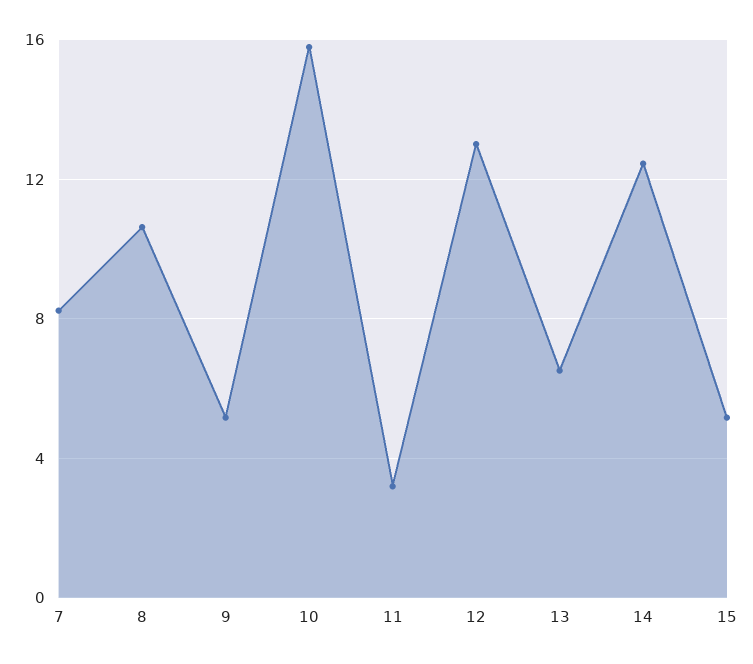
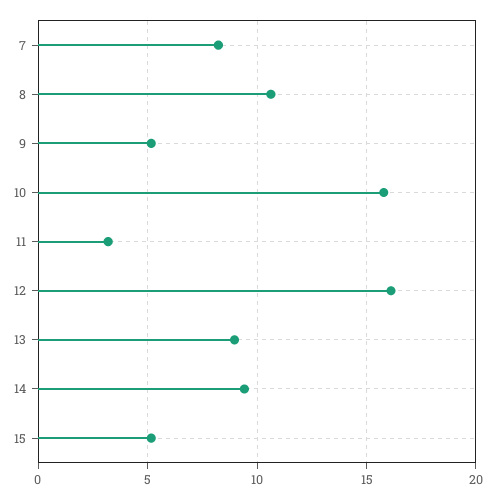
12: 13 -> 16
13: 6.5 -> 9
14: 12.5 -> 9.5

